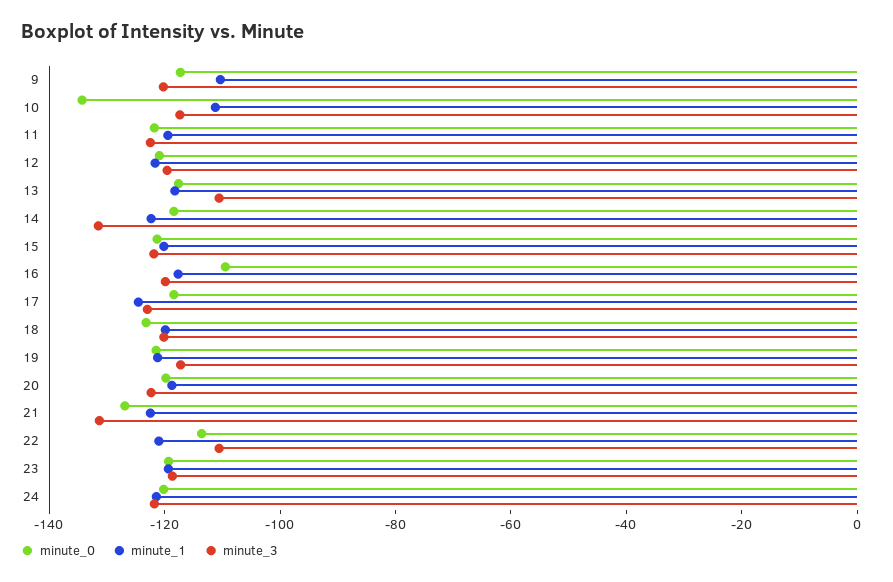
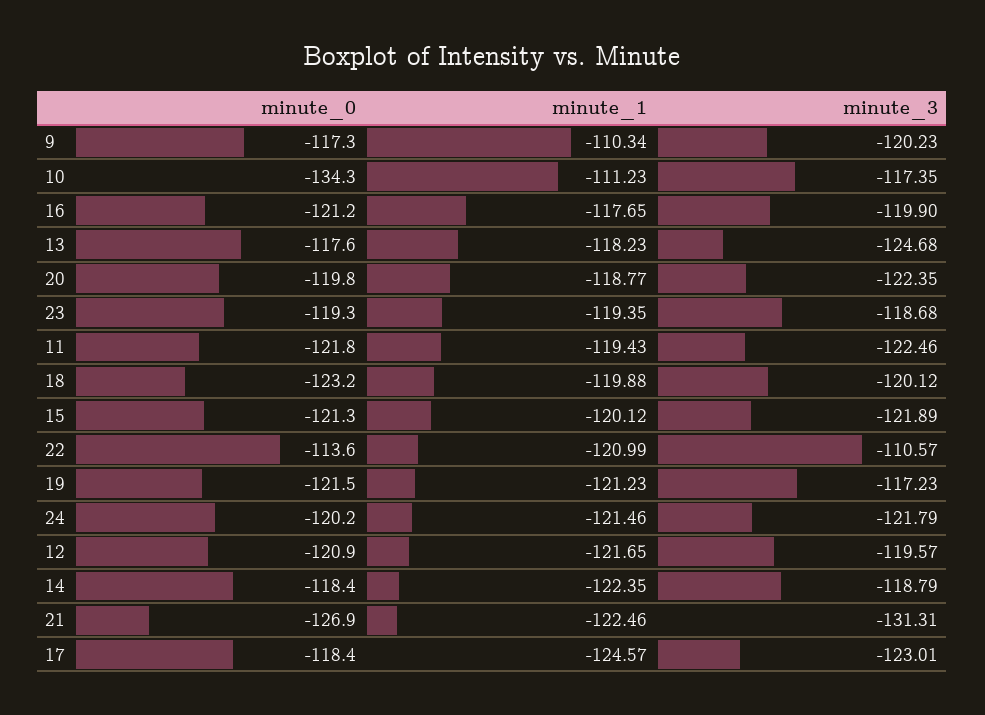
minute_3, 13: -110 -> -124.68
minute_3, 14: -130 -> -118.79
minute_0, 16: -110 -> -121.2

